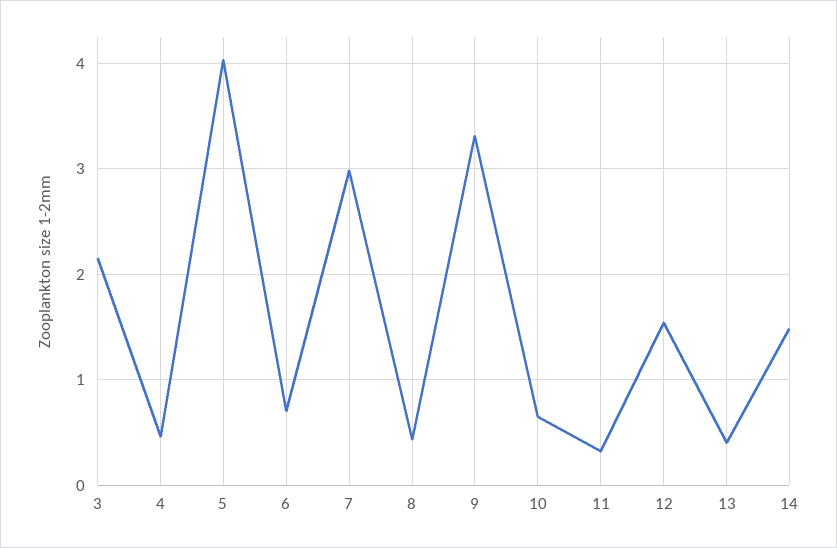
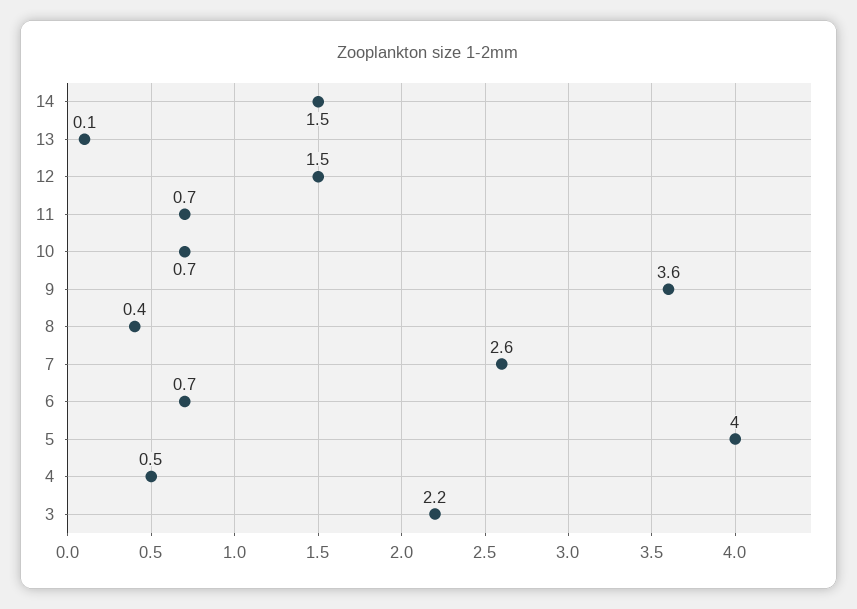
7: 3 -> 2.6
9: 3.3 -> 3.6
11: 0.3 -> 0.7
13: 0.4 -> 0.1

